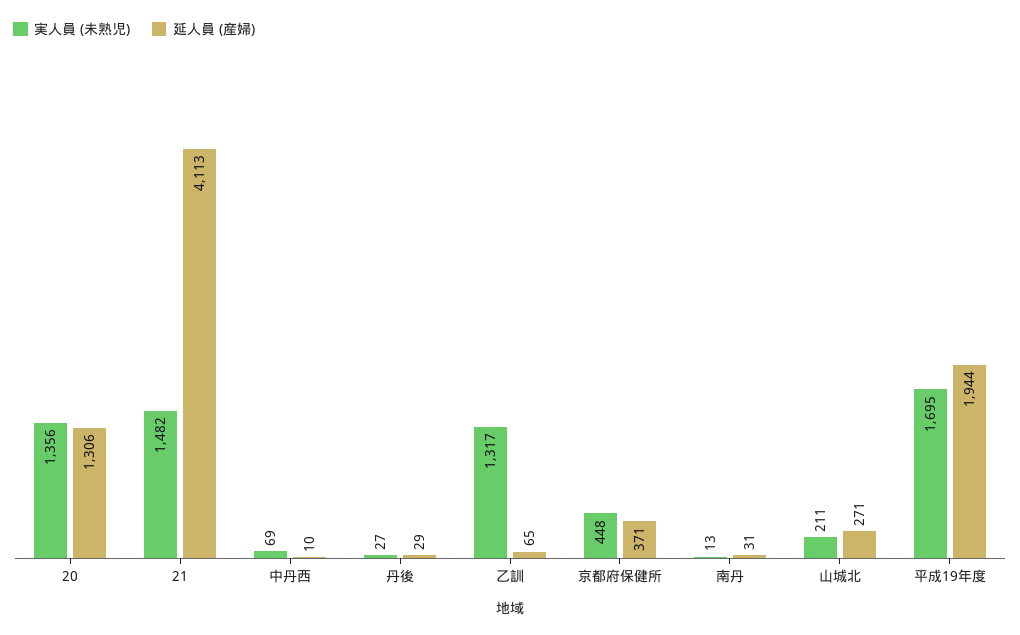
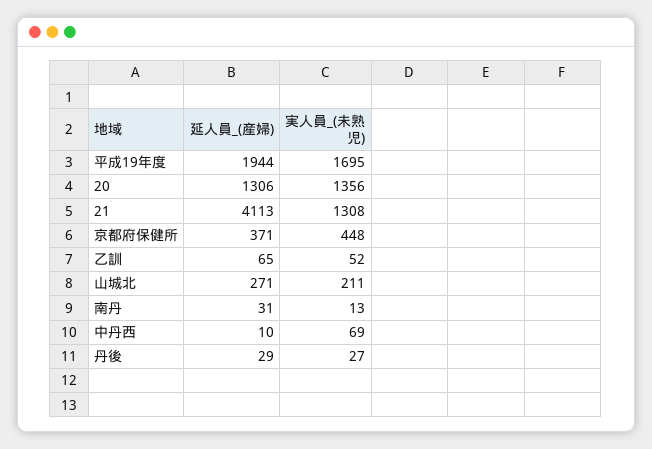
実人員 (未熟児), 21: 1482 -> 1308
実人員 (未熟児), 乙訓: 1317 -> 52

